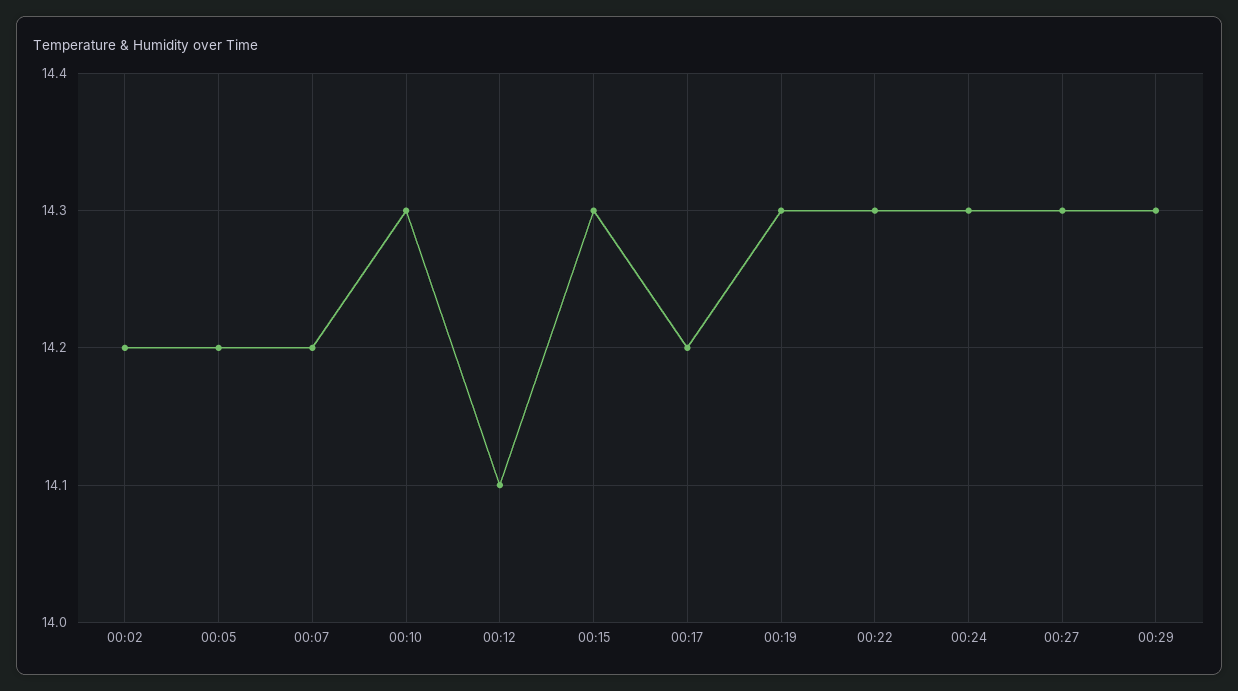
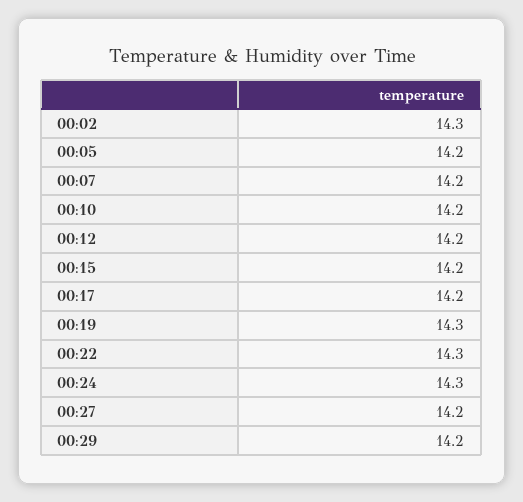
00:02: 14.2 -> 14.3
00:10: 14.3 -> 14.2
00:12: 14.1 -> 14.2
00:15: 14.3 -> 14.2
00:27: 14.3 -> 14.2
00:29: 14.3 -> 14.2

